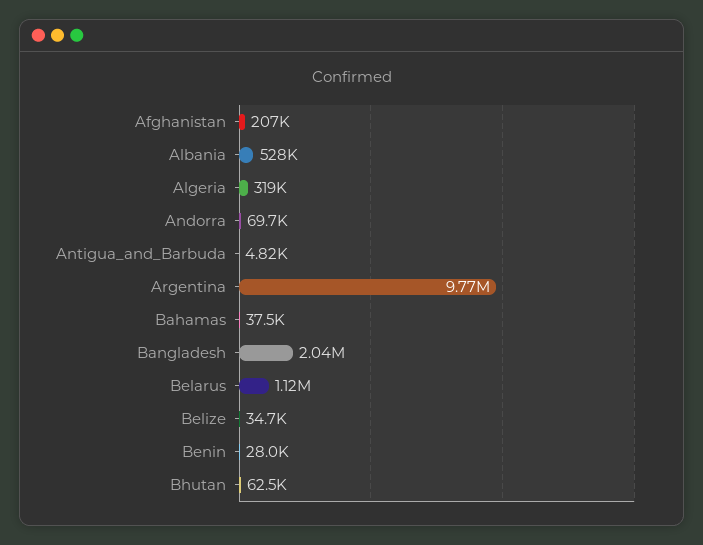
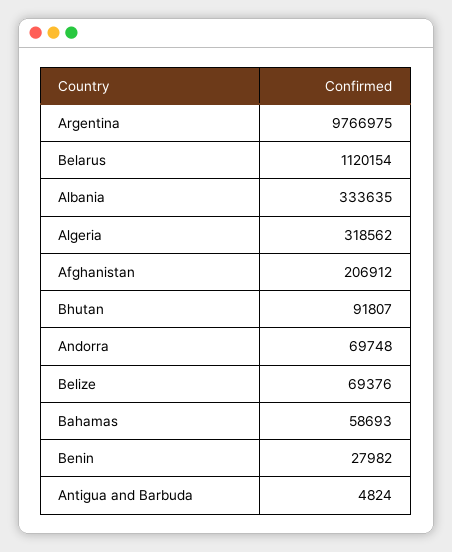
Albania: 528000 -> 333635
Bahamas: 37500 -> 58693
Bangladesh: 2040000 -> none
Belize: 34700 -> 69376
Bhutan: 62500 -> 91807

